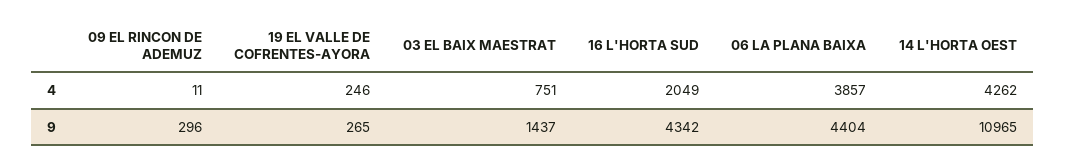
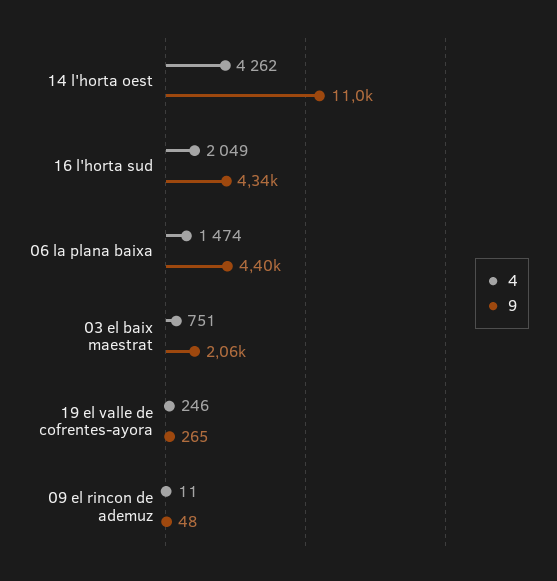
4, 06 LA PLANA BAIXA: 3857 -> 1474
9, 09 EL RINCON DE ADEMUZ: 296 -> 48
9, 03 EL BAIX MAESTRAT: 1437 -> 2060

